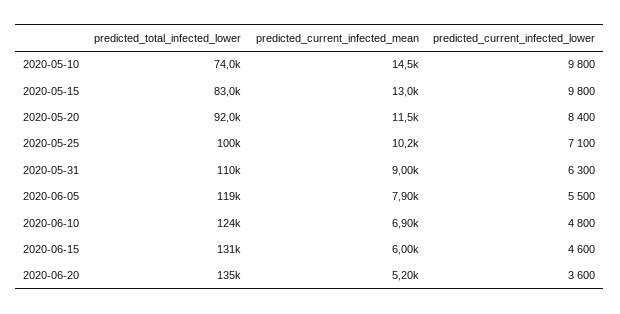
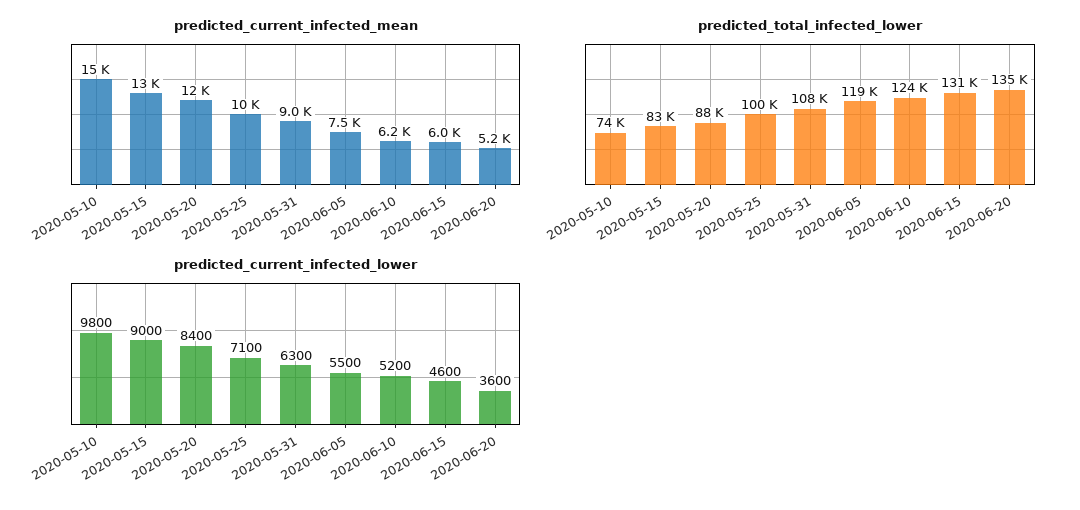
predicted_current_infected_lower, 2020-05-15: 9800 -> 9000
predicted_total_infected_lower, 2020-05-20: 92000 -> 88000
predicted_total_infected_lower, 2020-05-31: 110000 -> 108000
predicted_current_infected_mean, 2020-06-05: 7900 -> 7500
predicted_current_infected_mean, 2020-06-10: 6900 -> 6200
predicted_current_infected_lower, 2020-06-10: 4800 -> 5200

